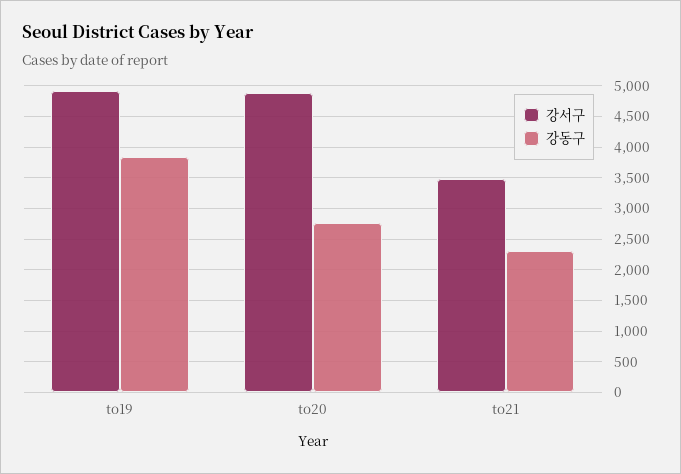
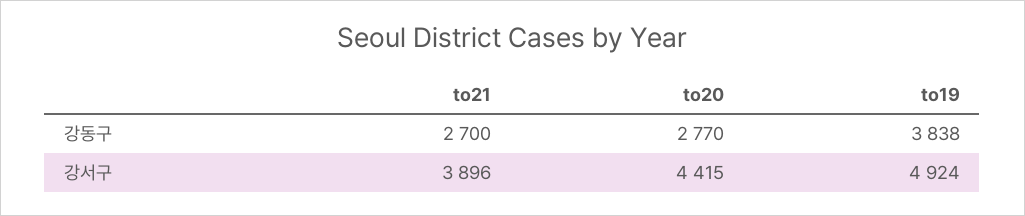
강서구, to20: 4900 -> 4415
강서구, to21: 3500 -> 3896
강동구, to21: 2300 -> 2700

